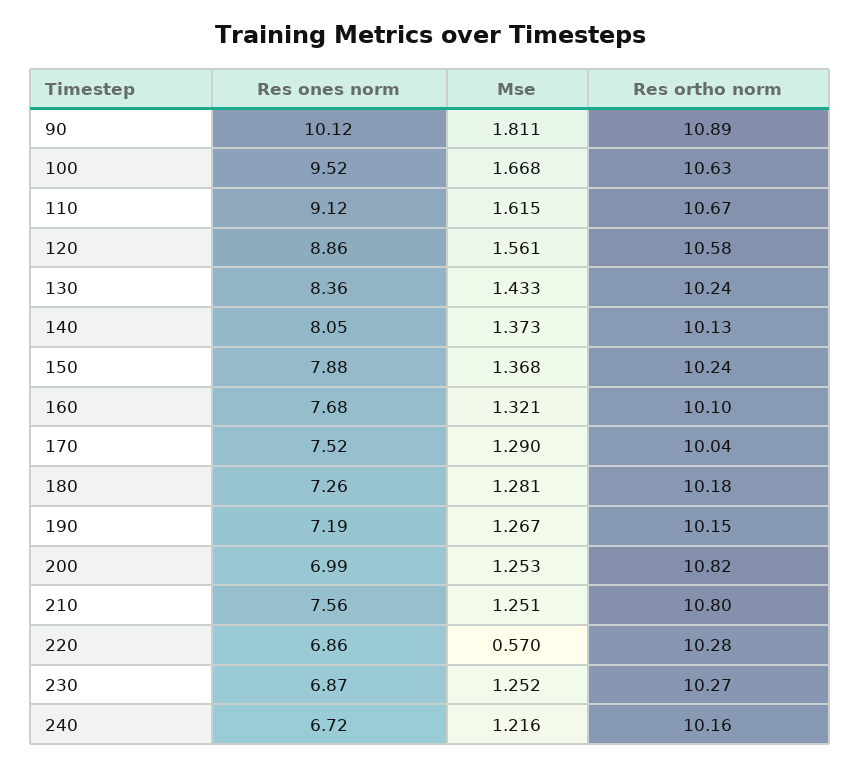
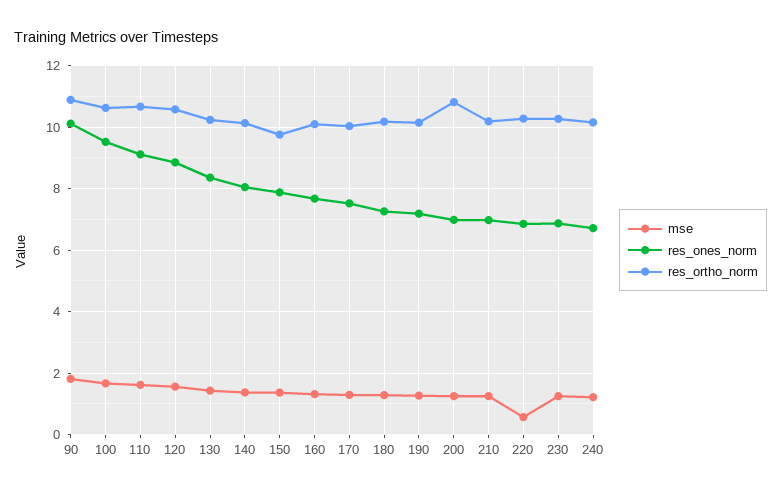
Res ortho norm, 150: 10.24 -> 9.8
Res ones norm, 210: 7.56 -> 7
Res ortho norm, 210: 10.8 -> 10.2

